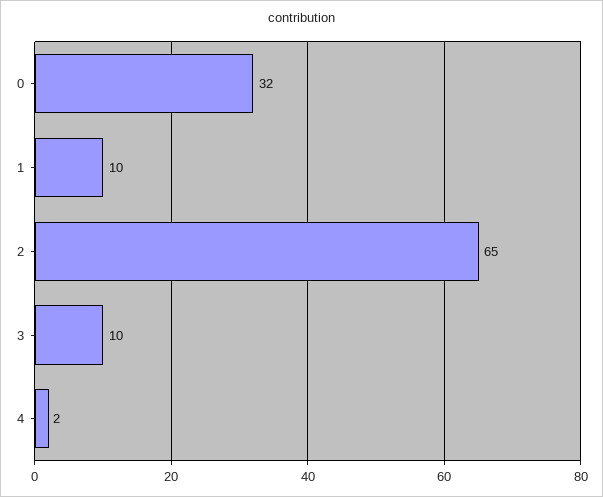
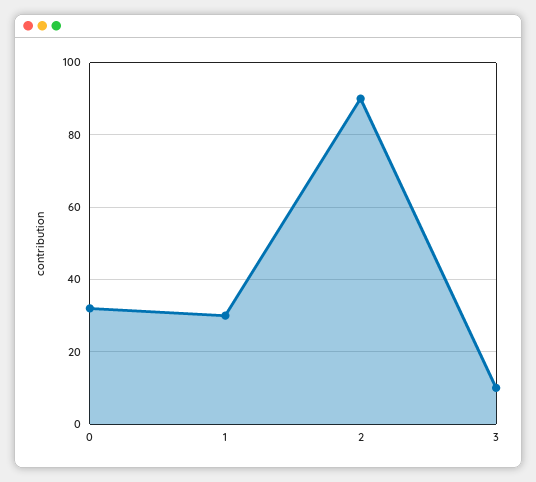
1: 10 -> 30
2: 65 -> 90
4: 2 -> none

